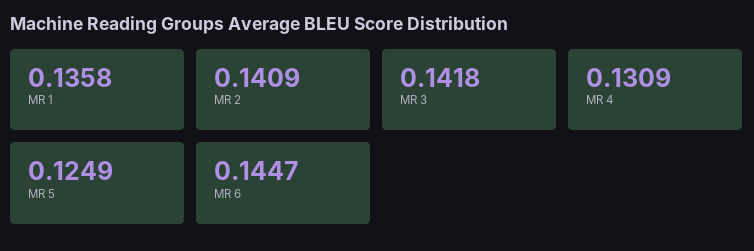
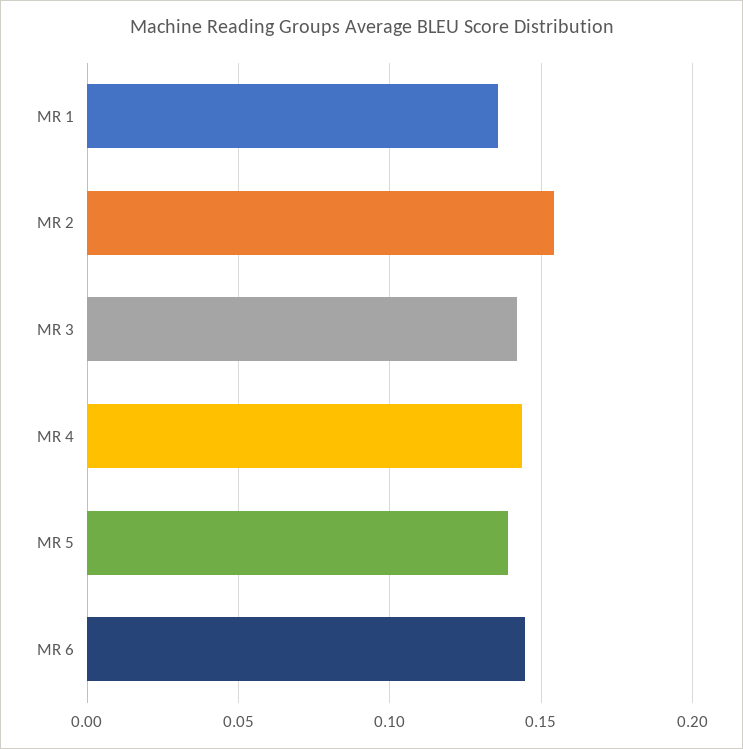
MR 2: 0.1409 -> 0.155
MR 4: 0.1309 -> 0.145
MR 5: 0.1249 -> 0.14

